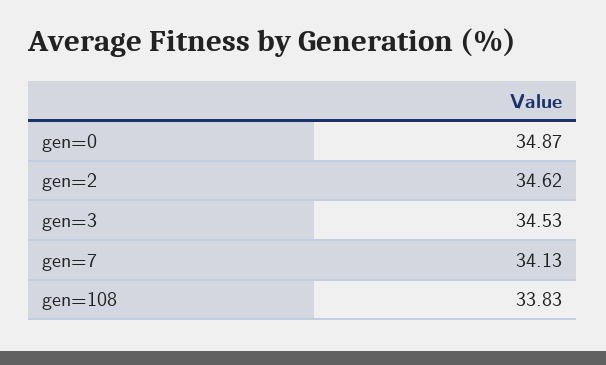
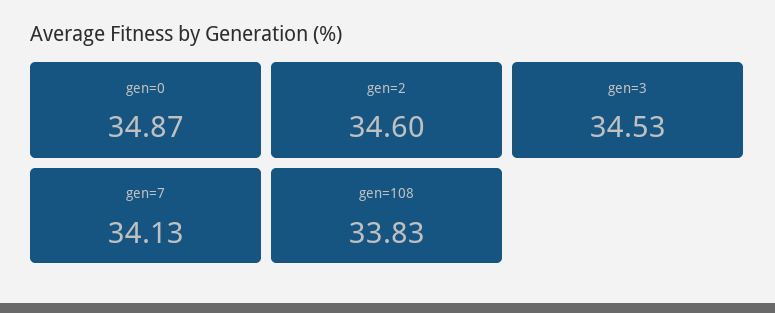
gen=2: 34.62 -> 34.6

